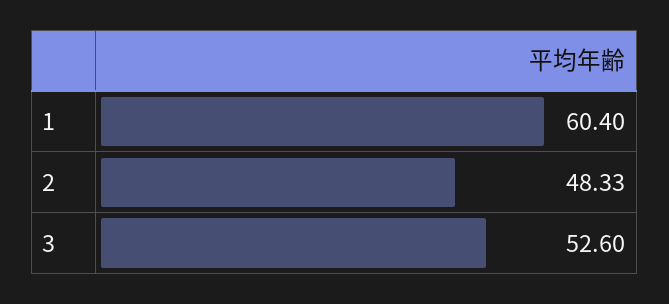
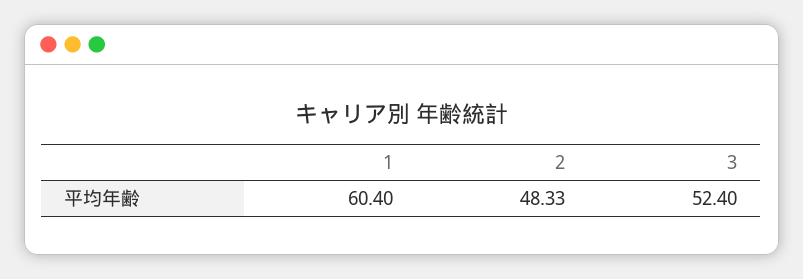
3: 52.6 -> 52.4

